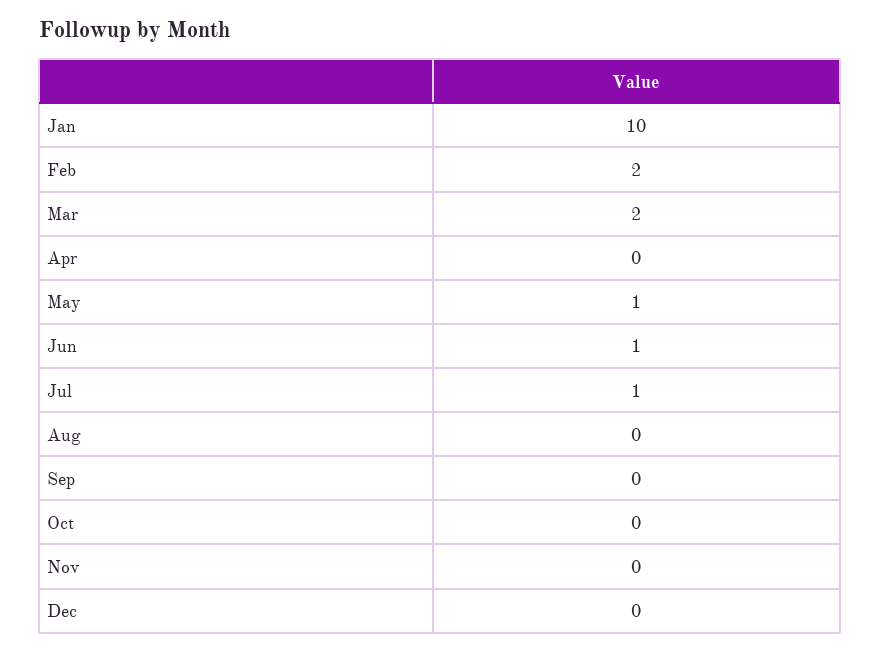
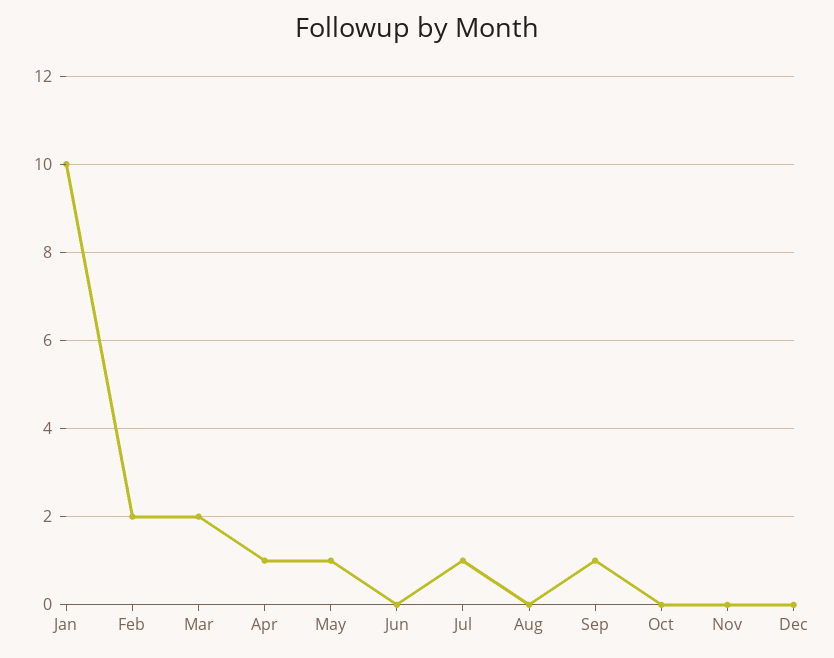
Apr: 0 -> 1
Jun: 1 -> 0
Sep: 0 -> 1

